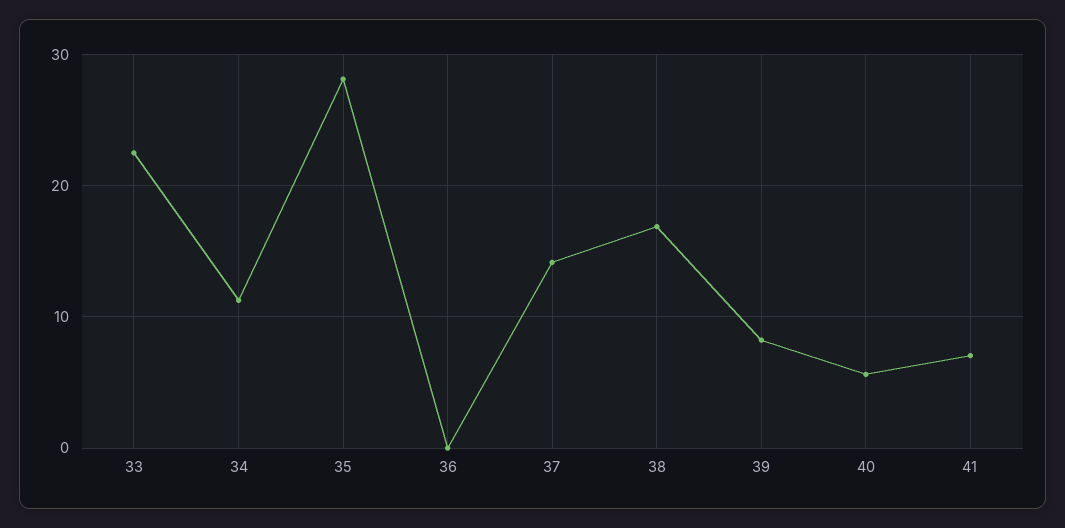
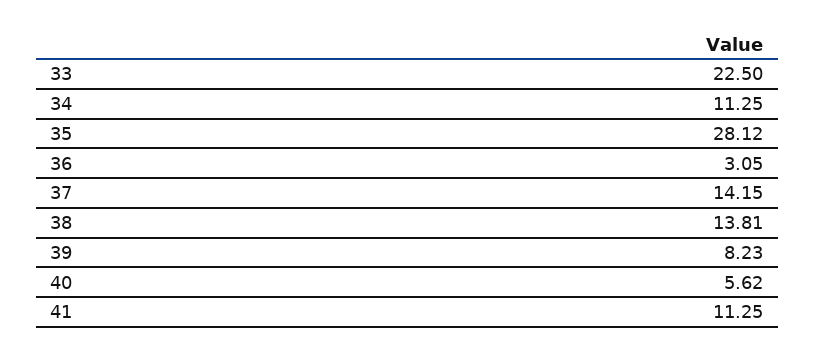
36: 0 -> 3.05
38: 17 -> 13.81
41: 7 -> 11.25

